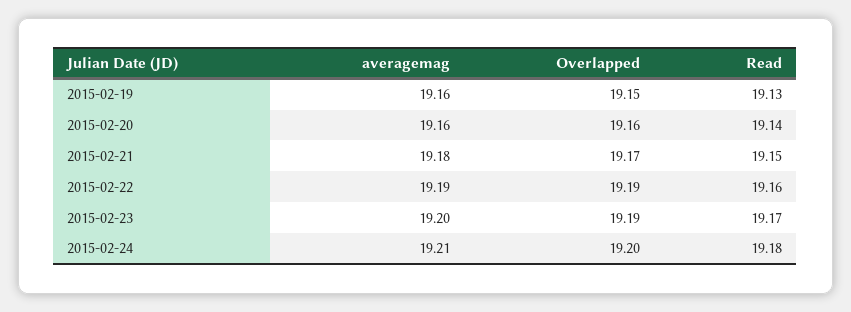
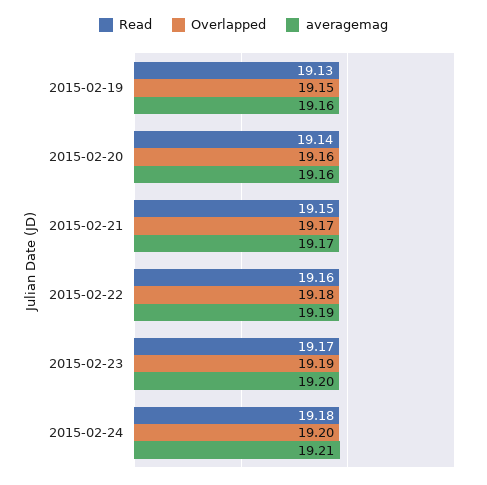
averagemag, 2015-02-21: 19.18 -> 19.17
Overlapped, 2015-02-22: 19.19 -> 19.18

